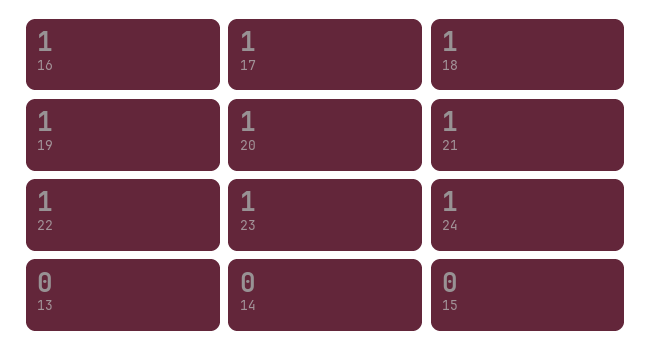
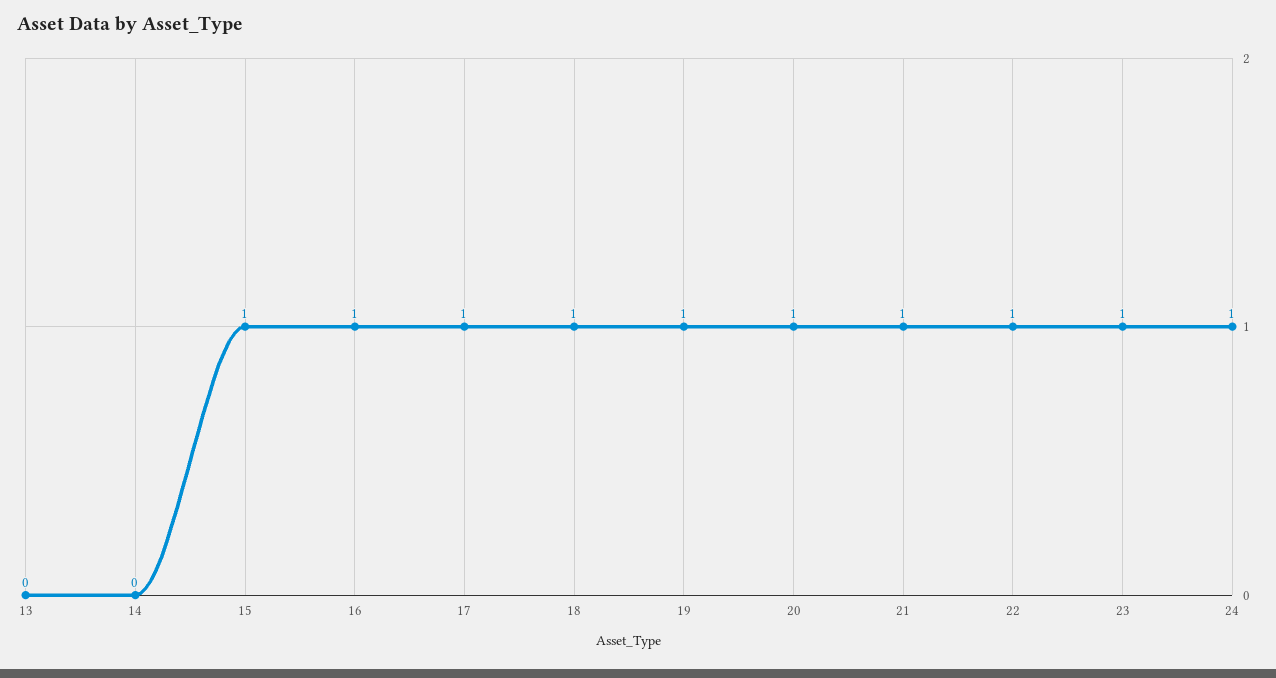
15: 0 -> 1

